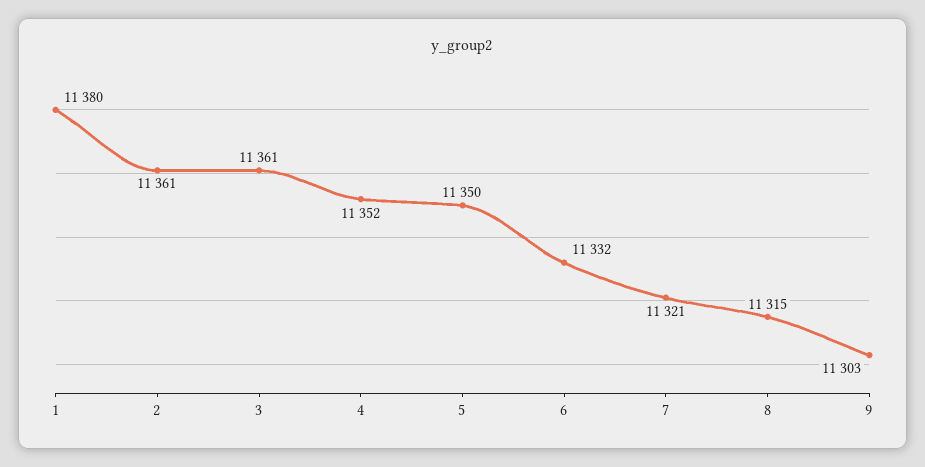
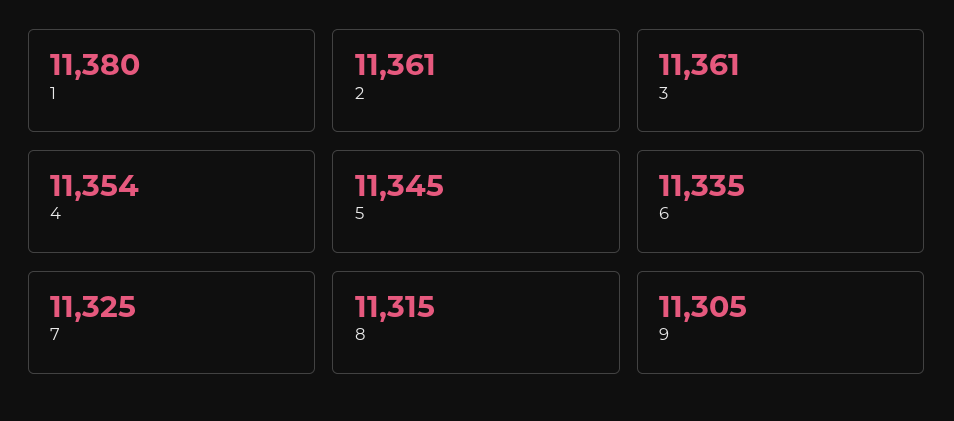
4: 11352 -> 11354
5: 11350 -> 11345
6: 11332 -> 11335
7: 11321 -> 11325
9: 11303 -> 11305

